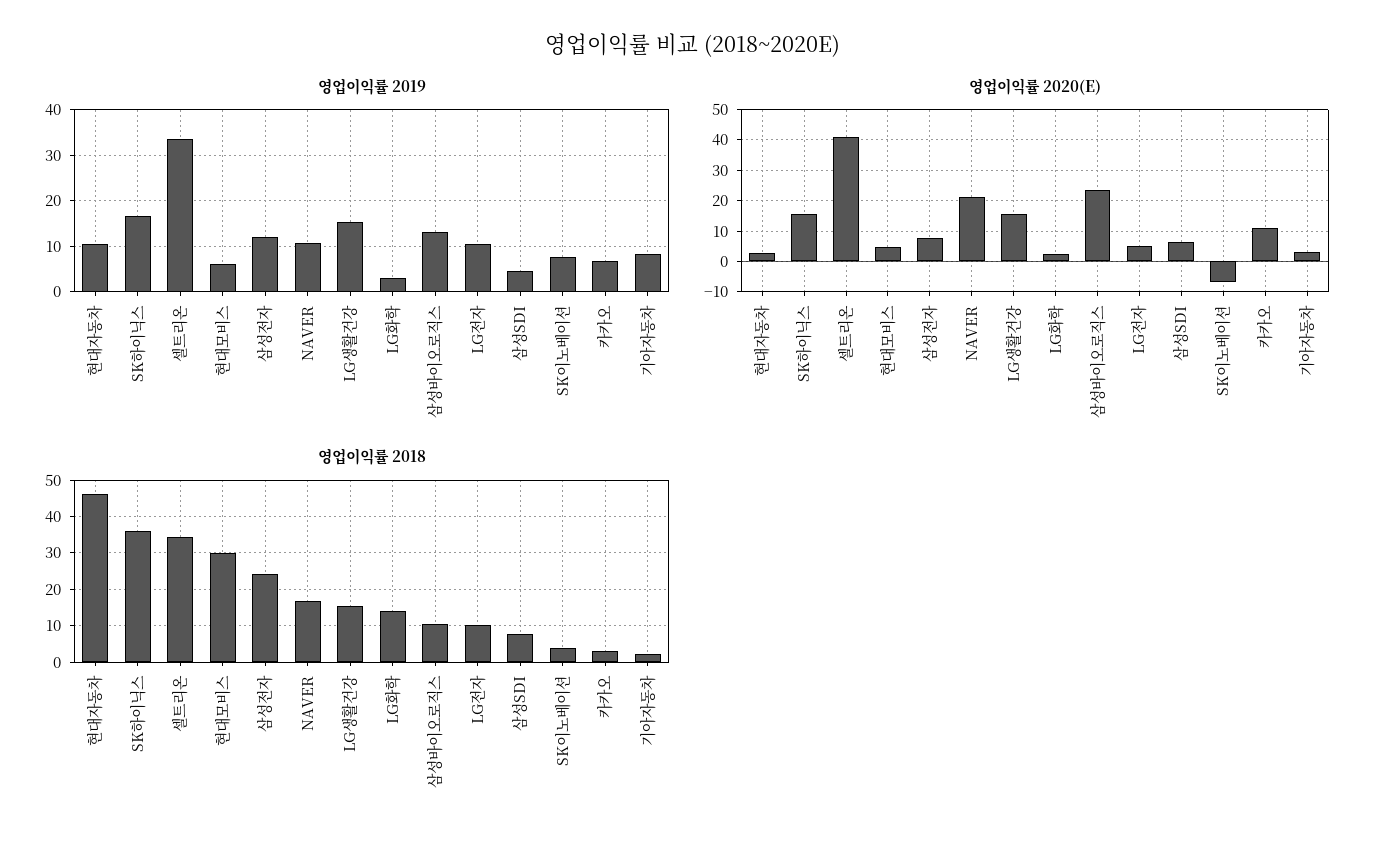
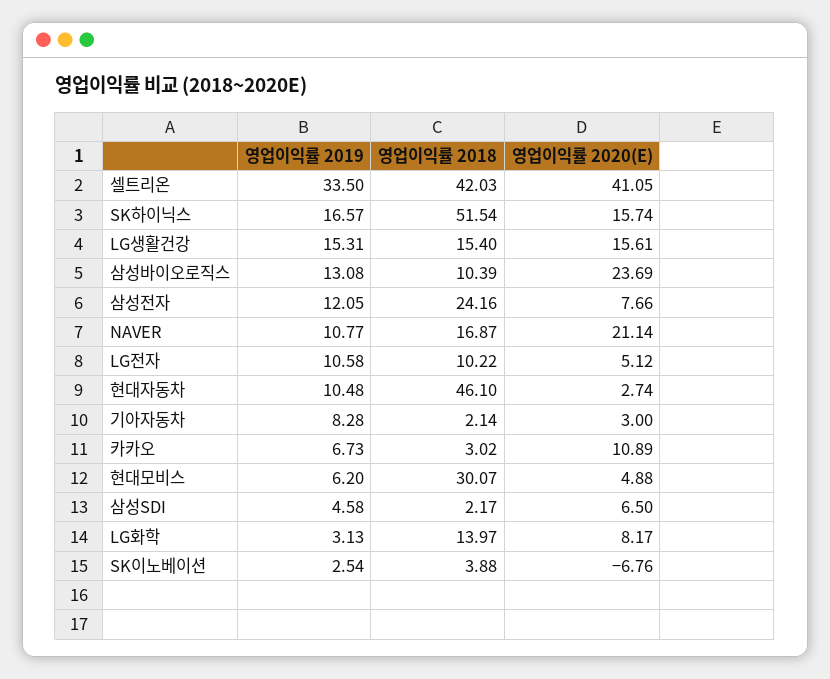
영업이익률 2019, SK이노베이션: 8 -> 2.54
영업이익률 2020(E), LG화학: 2 -> 8.17
영업이익률 2018, SK하이닉스: 36 -> 51.54
영업이익률 2018, 셀트리온: 34 -> 42.03
영업이익률 2018, 삼성SDI: 8 -> 2.17

